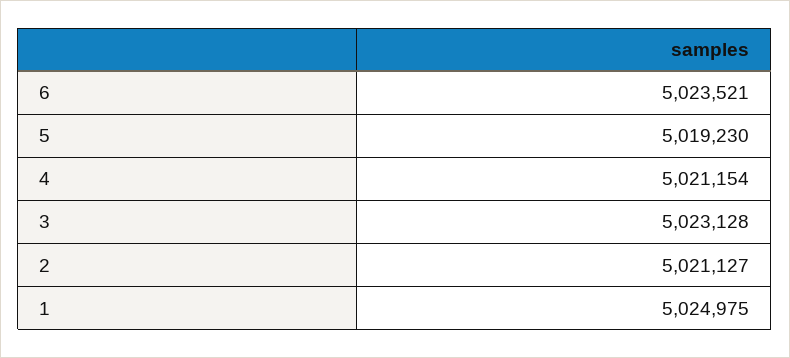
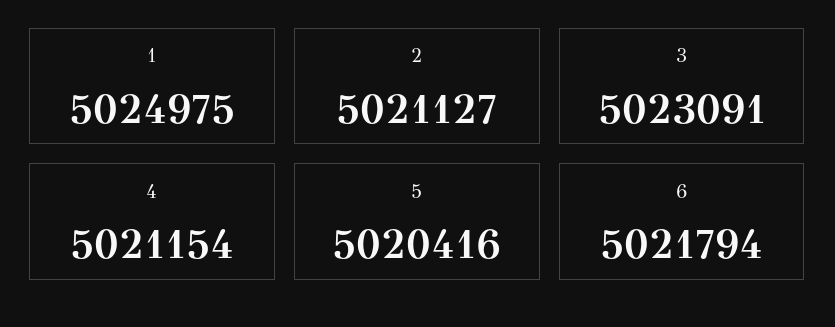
6: 5023521 -> 5021794
5: 5019230 -> 5020416
3: 5023128 -> 5023091

